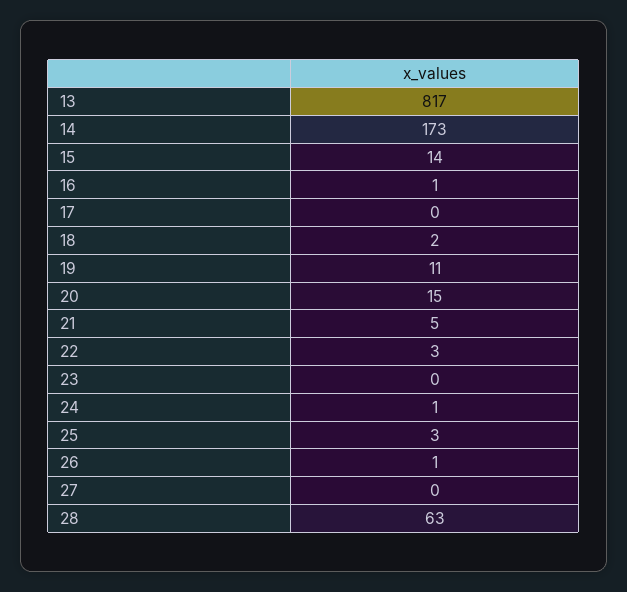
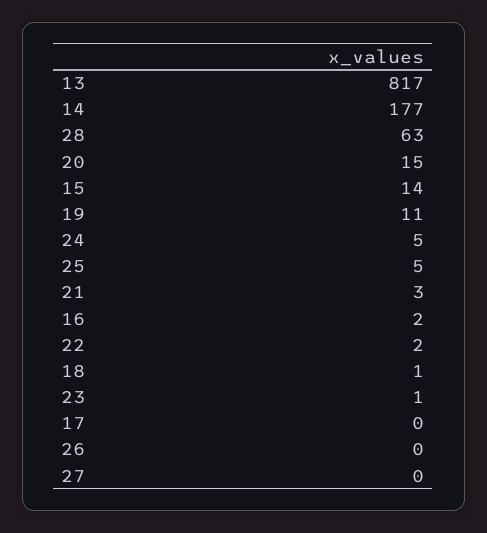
14: 173 -> 177
16: 1 -> 2
18: 2 -> 1
21: 5 -> 3
22: 3 -> 2
23: 0 -> 1
24: 1 -> 5
25: 3 -> 5
26: 1 -> 0

